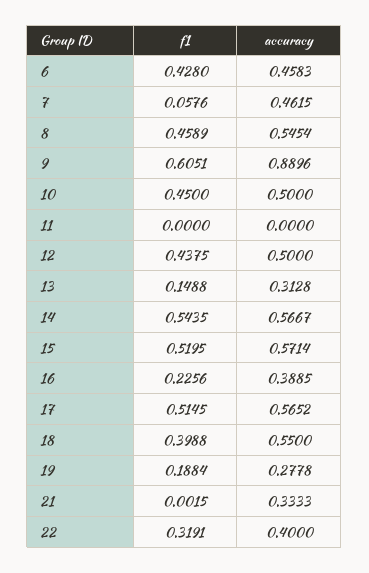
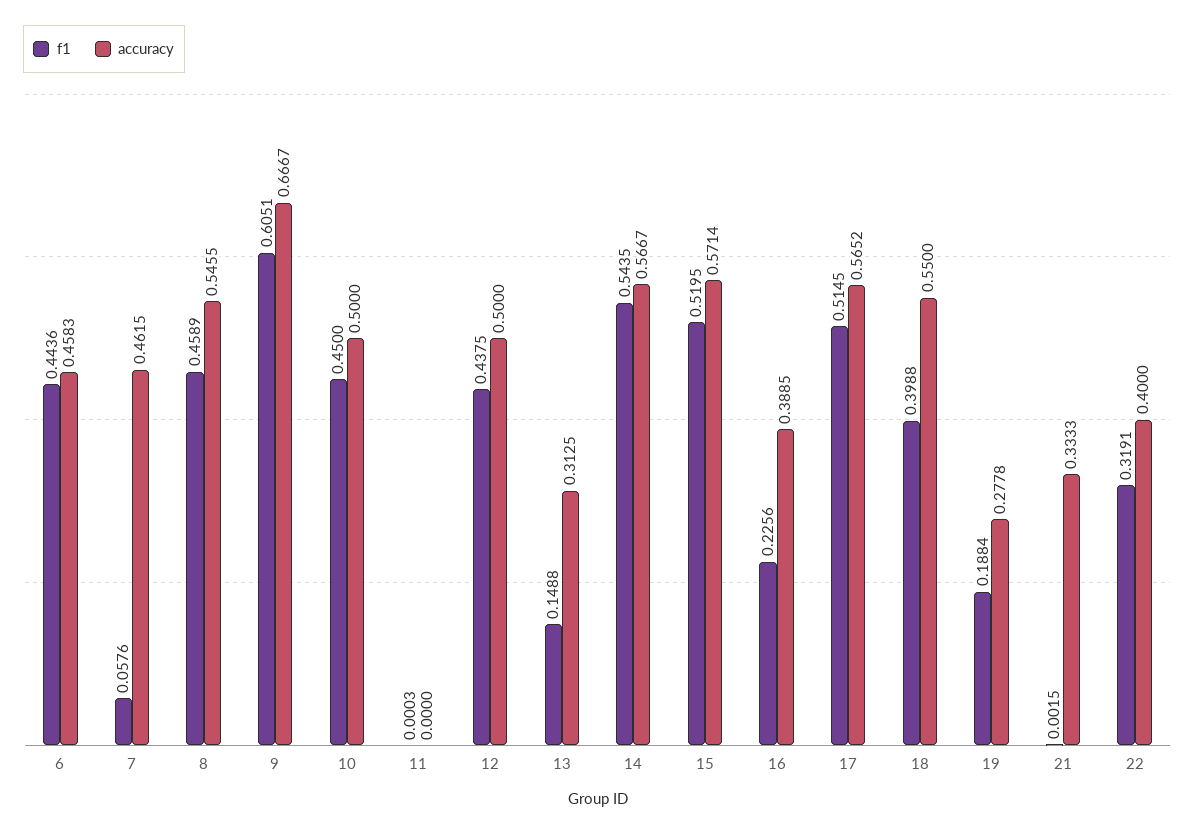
f1, 6: 0.428 -> 0.4436
accuracy, 8: 0.5454 -> 0.5455
accuracy, 9: 0.8896 -> 0.6667
f1, 11: 0 -> 0.0003
accuracy, 13: 0.3128 -> 0.3125

